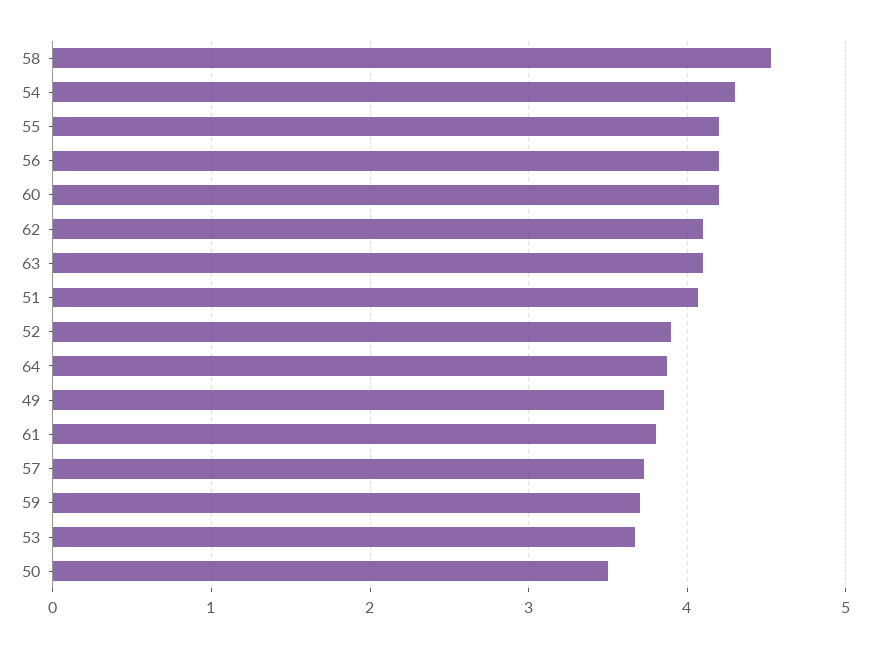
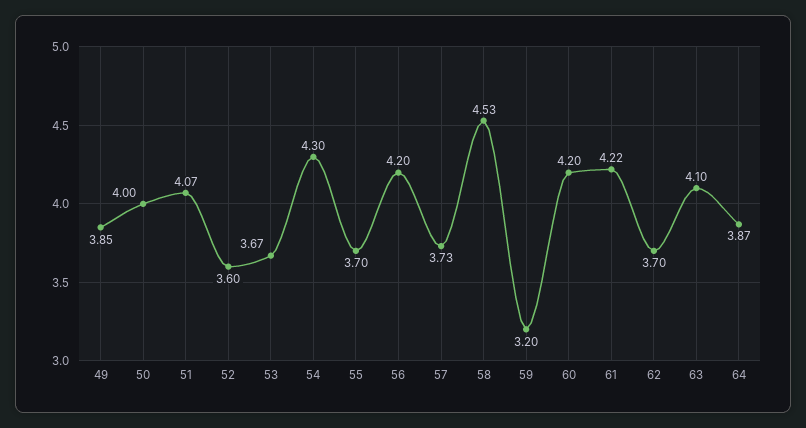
55: 4.2 -> 3.7
62: 4.1 -> 3.7
52: 3.9 -> 3.6
61: 3.8 -> 4.22
59: 3.7 -> 3.2
50: 3.5 -> 4

